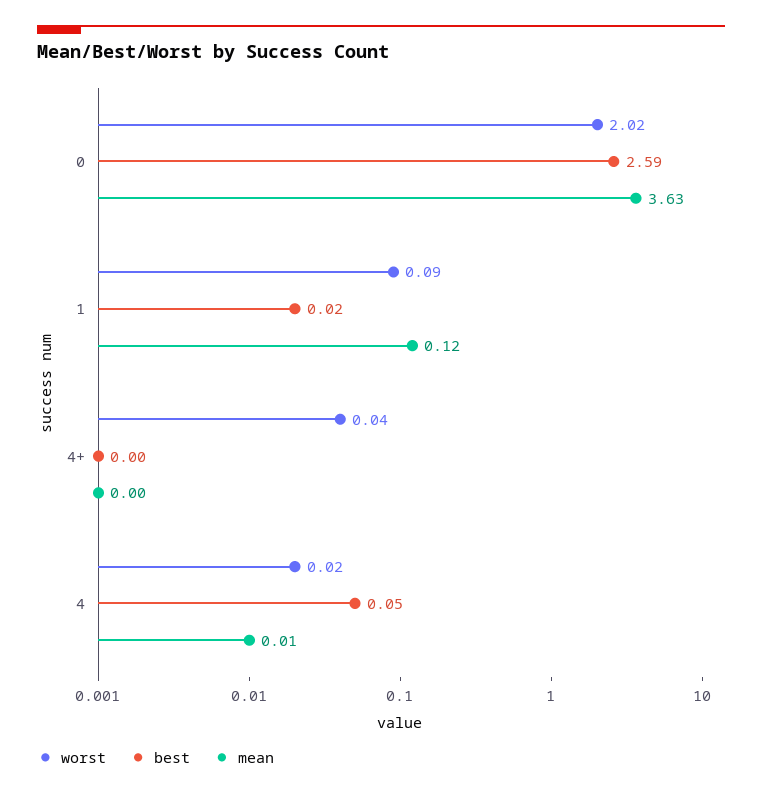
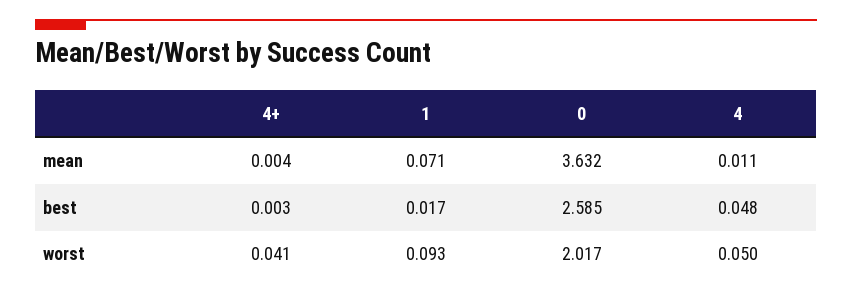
mean, 1: 0.12 -> 0.071
worst, 4: 0.02 -> 0.05

